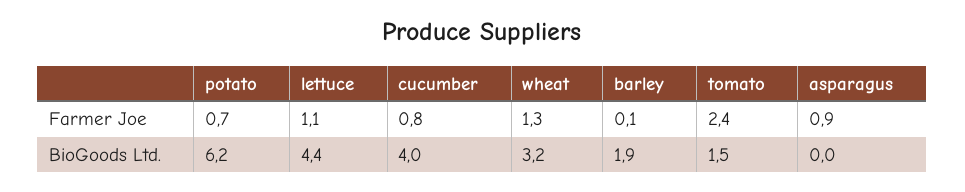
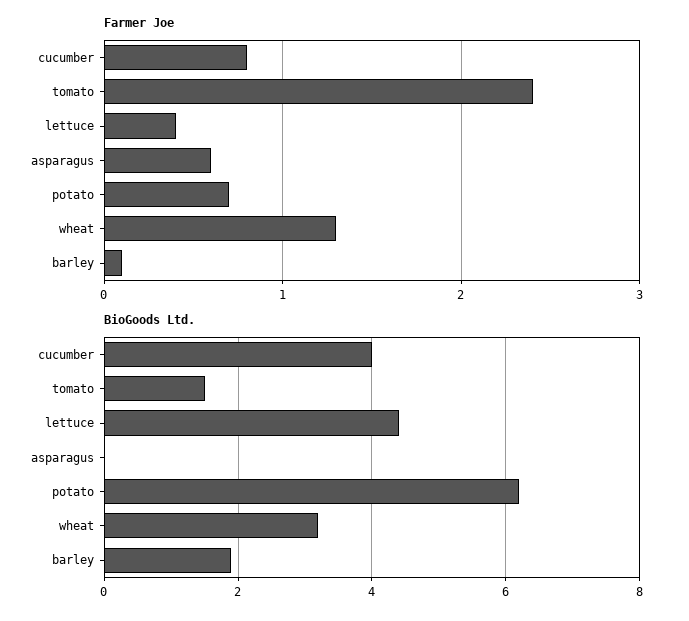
Farmer Joe, lettuce: 1.1 -> 0.4
Farmer Joe, asparagus: 0.9 -> 0.6

